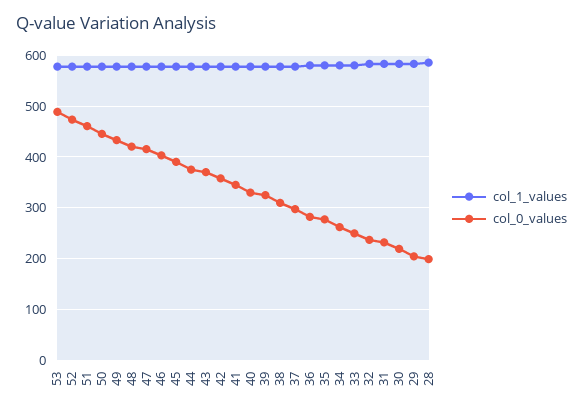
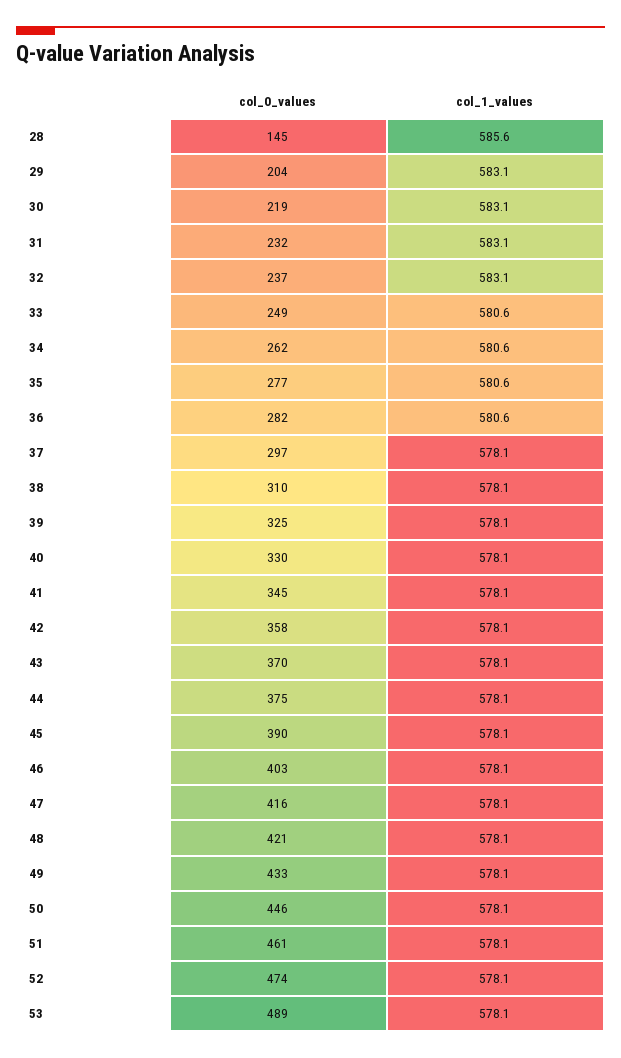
col_0_values, 28: 200 -> 145

